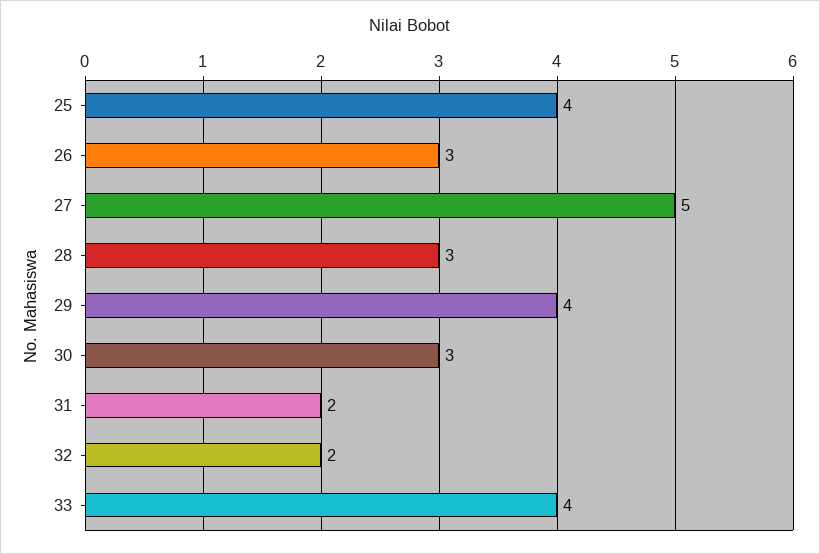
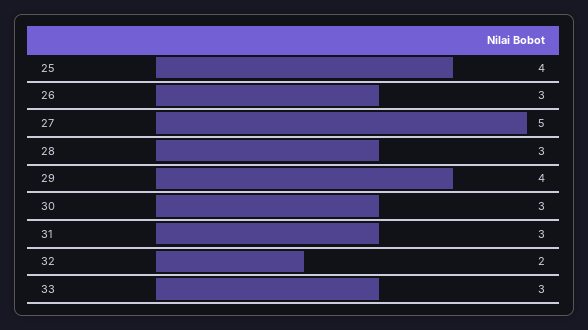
31: 2 -> 3
33: 4 -> 3

